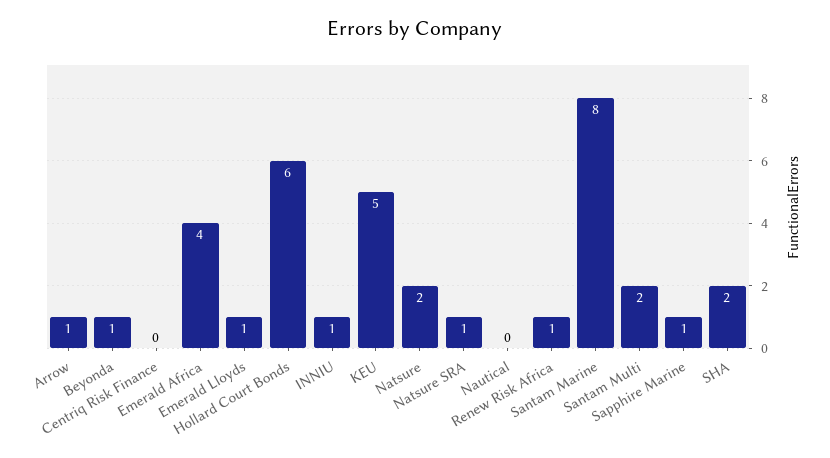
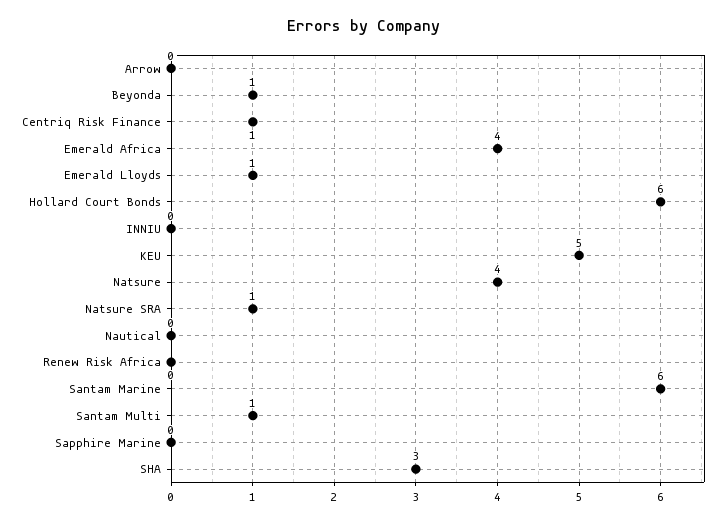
Arrow: 1 -> 0
Centriq Risk Finance: 0 -> 1
INNIU: 1 -> 0
Natsure: 2 -> 4
Renew Risk Africa: 1 -> 0
Santam Marine: 8 -> 6
Santam Multi: 2 -> 1
Sapphire Marine: 1 -> 0
SHA: 2 -> 3

